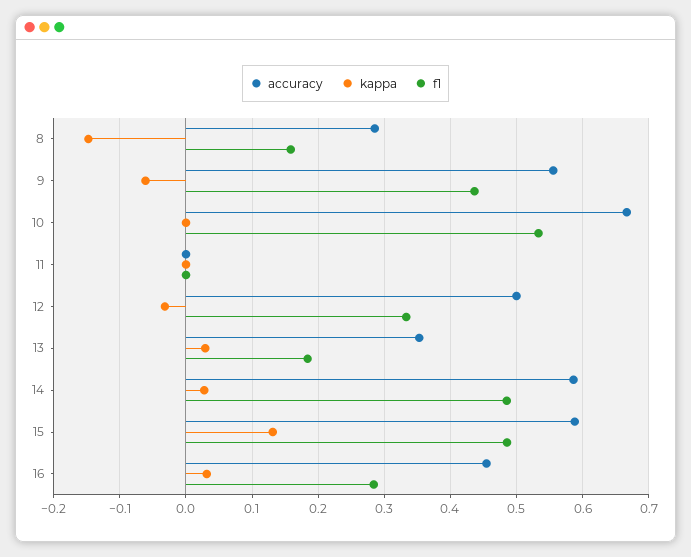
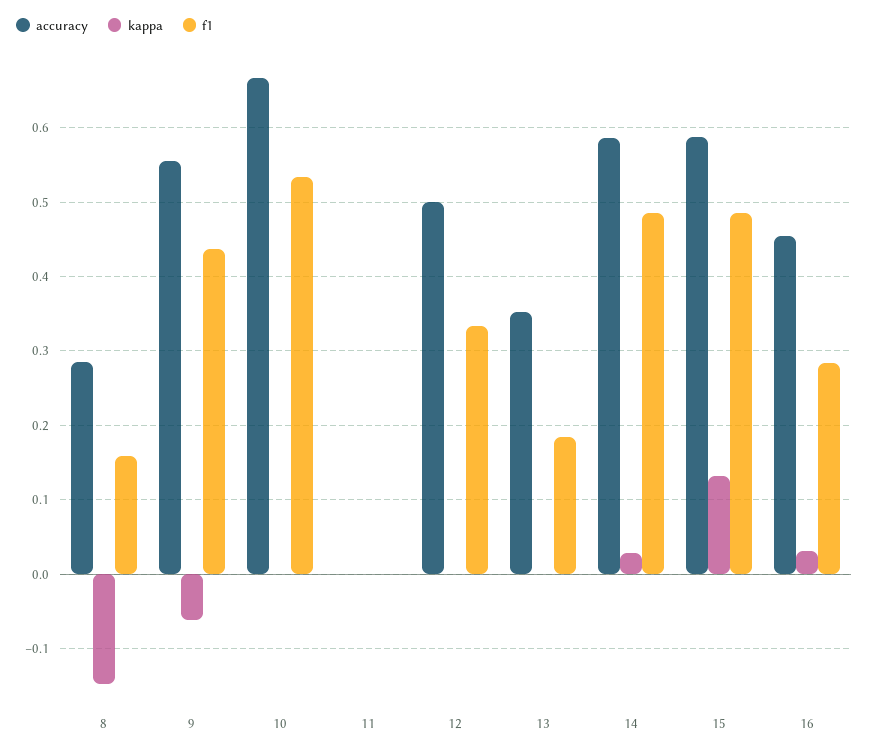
kappa, 12: -0.03 -> 0
kappa, 13: 0.03 -> 0

